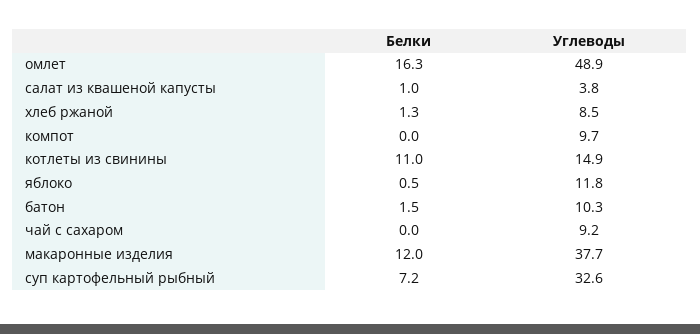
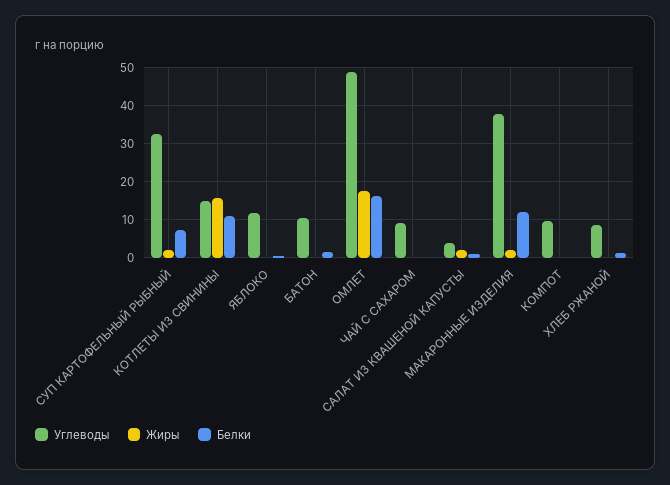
Жиры, суп картофельный рыбный: none -> 2
Жиры, котлеты из свинины: none -> 16
Жиры, яблоко: none -> 0
Жиры, батон: none -> 0
Жиры, омлет: none -> 18
Жиры, чай с сахаром: none -> 0
Жиры, салат из квашеной капусты: none -> 2
Жиры, макаронные изделия: none -> 2
Жиры, компот: none -> 0
Жиры, хлеб ржаной: none -> 0

